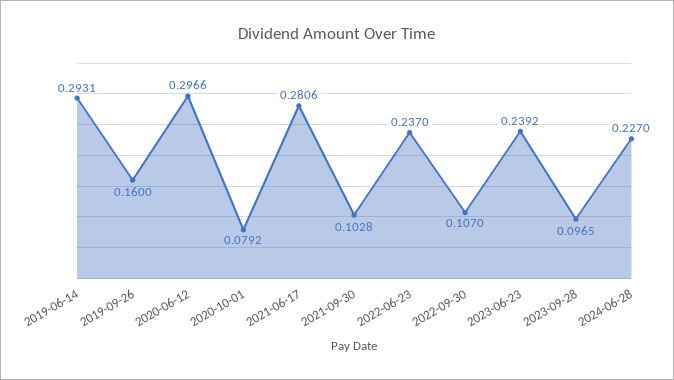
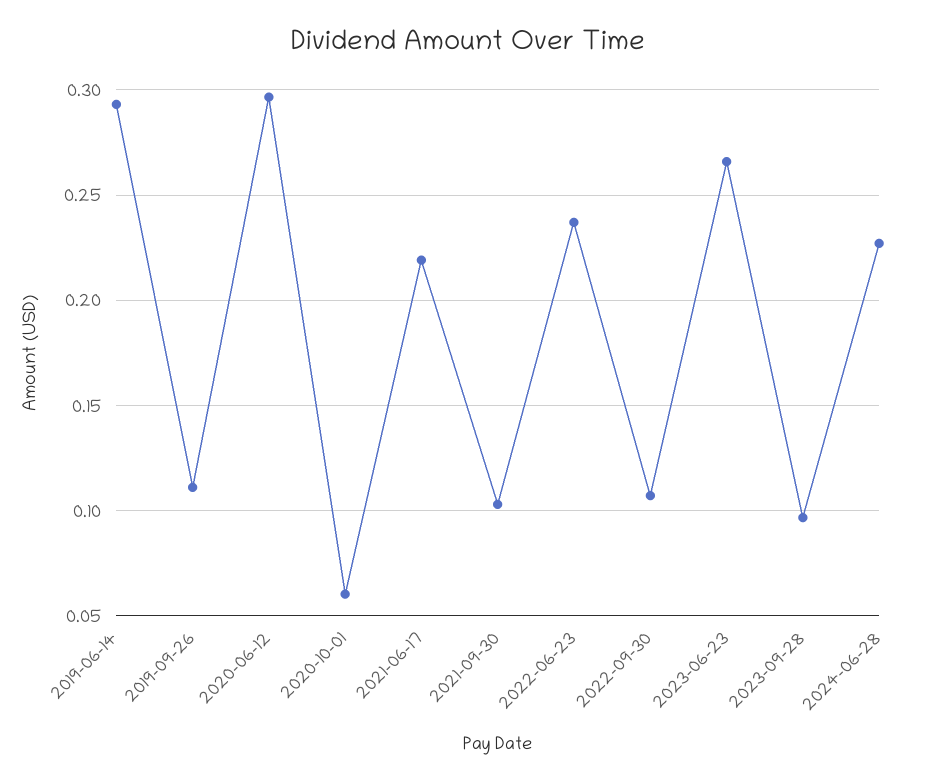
2019-09-26: 0.16 -> 0.11
2020-10-01: 0.0792 -> 0.06
2021-06-17: 0.2806 -> 0.22
2023-06-23: 0.2392 -> 0.265

